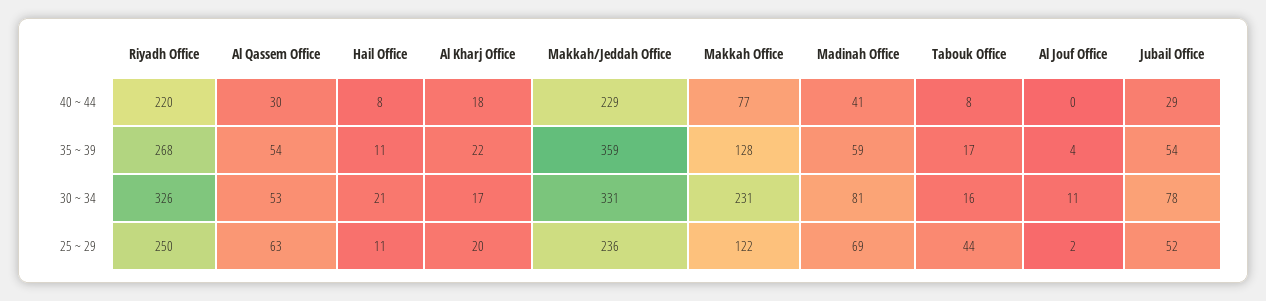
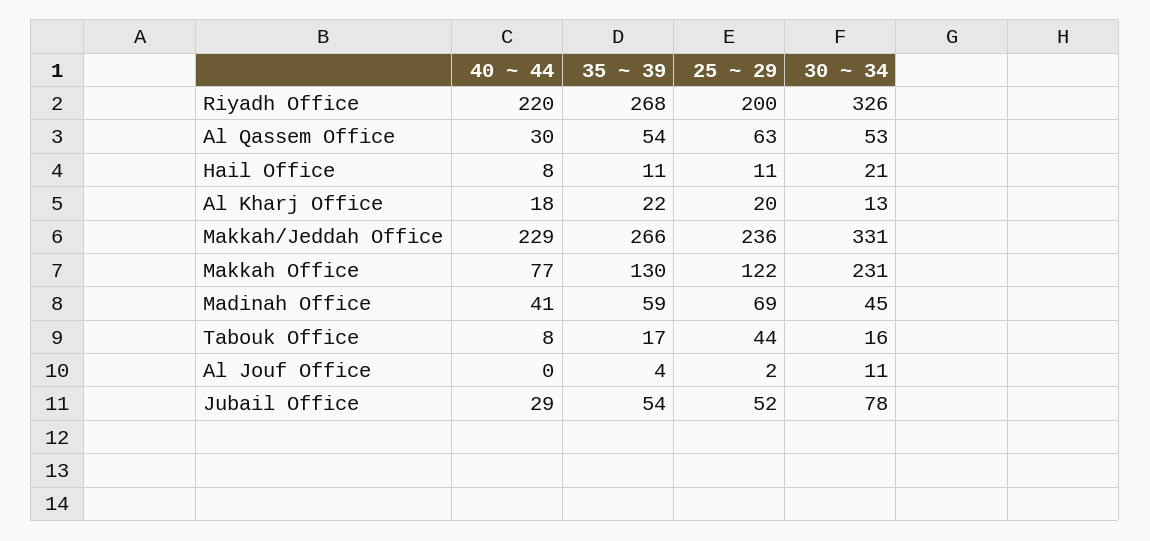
Makkah/Jeddah Office, 35 ~ 39: 359 -> 266
Makkah Office, 35 ~ 39: 128 -> 130
Al Kharj Office, 30 ~ 34: 17 -> 13
Madinah Office, 30 ~ 34: 81 -> 45
Riyadh Office, 25 ~ 29: 250 -> 200

